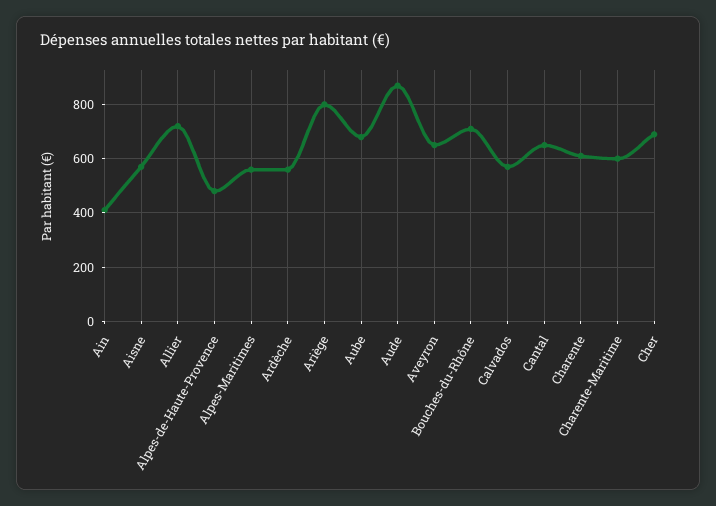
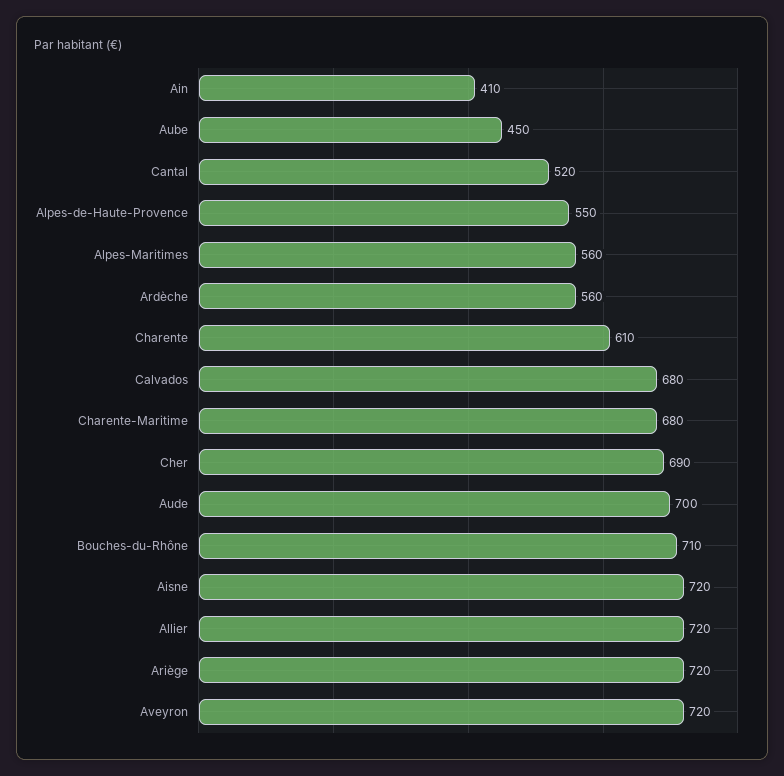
Aisne: 575 -> 720
Alpes-de-Haute-Provence: 475 -> 550
Ariège: 800 -> 720
Aube: 675 -> 450
Aude: 875 -> 700
Aveyron: 650 -> 720
Calvados: 575 -> 680
Cantal: 650 -> 520
Charente-Maritime: 600 -> 680

